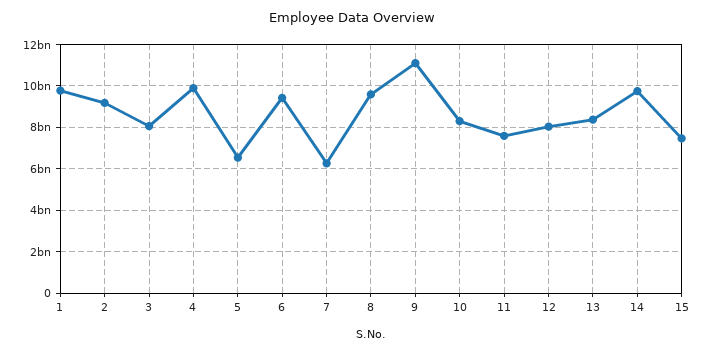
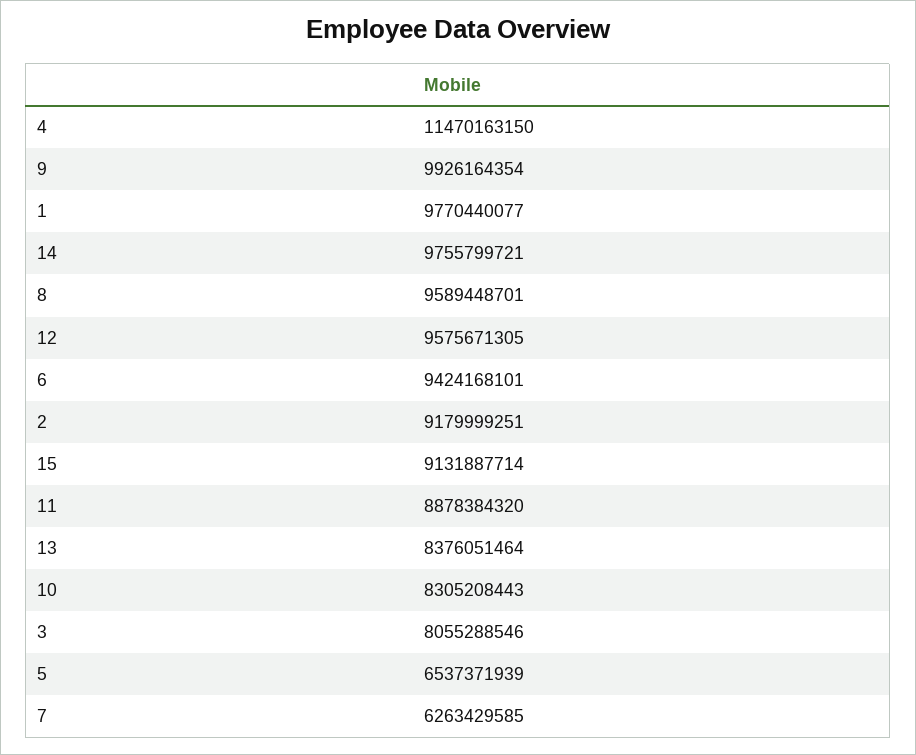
4: 10000000000 -> 11470163150
9: 11000000000 -> 9926164354
11: 7500000000 -> 8878384320
12: 8000000000 -> 9575671305
15: 7500000000 -> 9131887714

